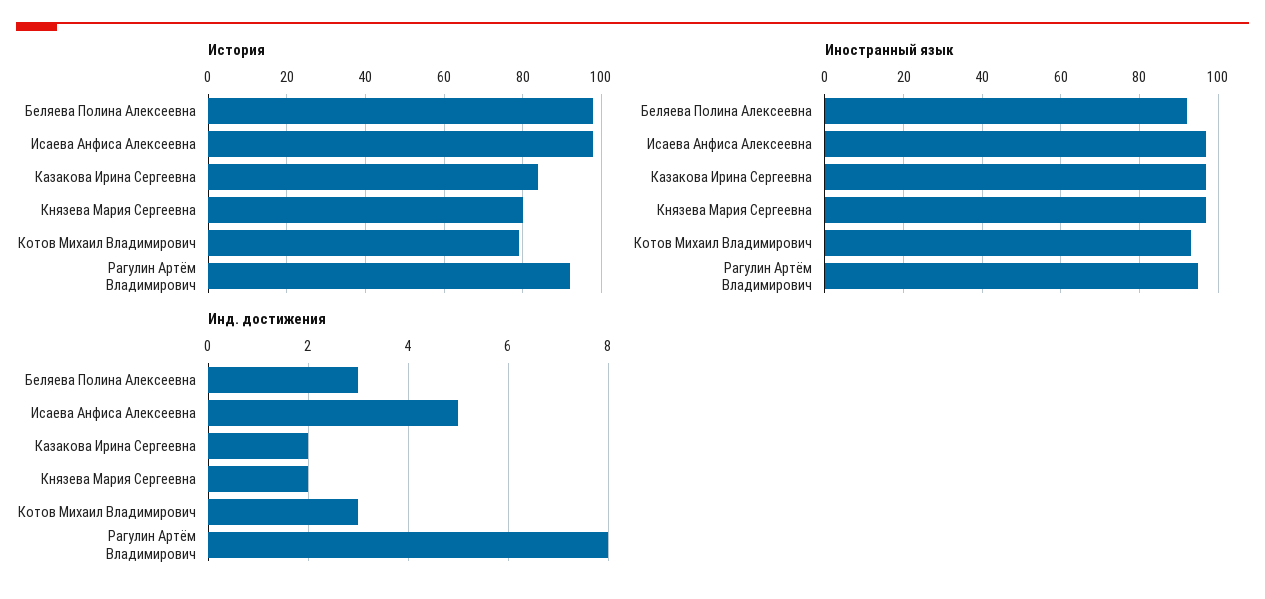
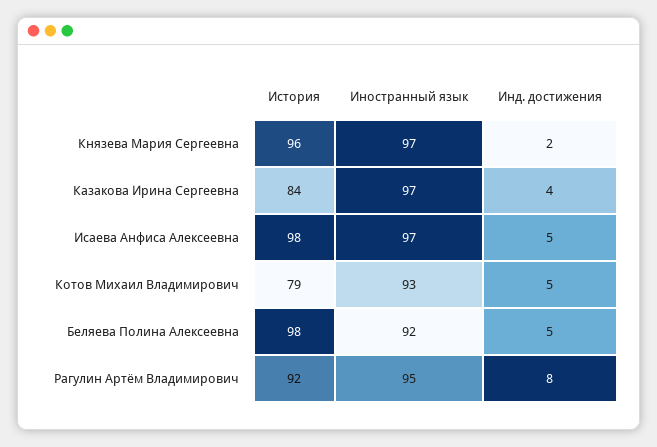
История, Князева Мария Сергеевна: 80 -> 96
Инд. достижения, Беляева Полина Алексеевна: 3 -> 5
Инд. достижения, Казакова Ирина Сергеевна: 2 -> 4
Инд. достижения, Котов Михаил Владимирович: 3 -> 5

